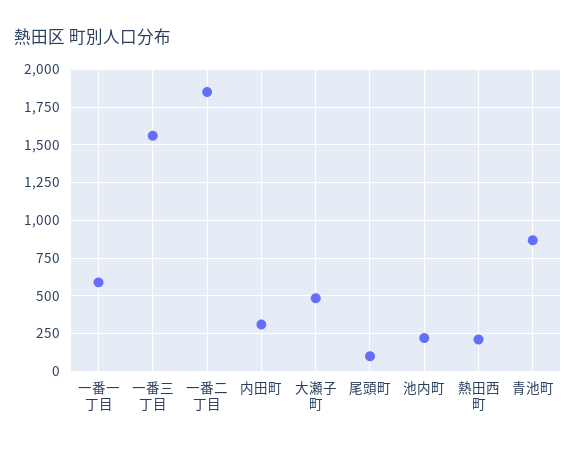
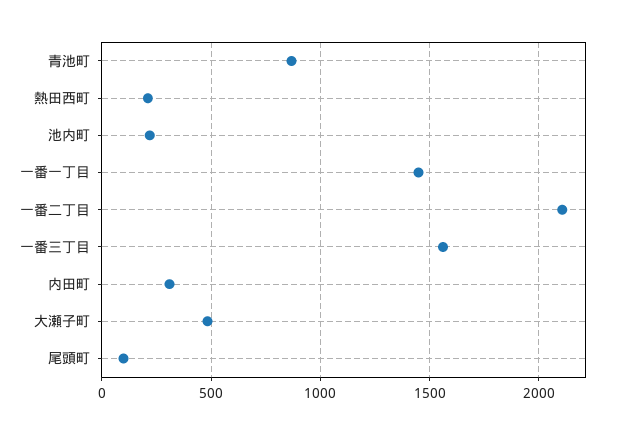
一番一丁目: 600 -> 1450
一番二丁目: 1850 -> 2100

